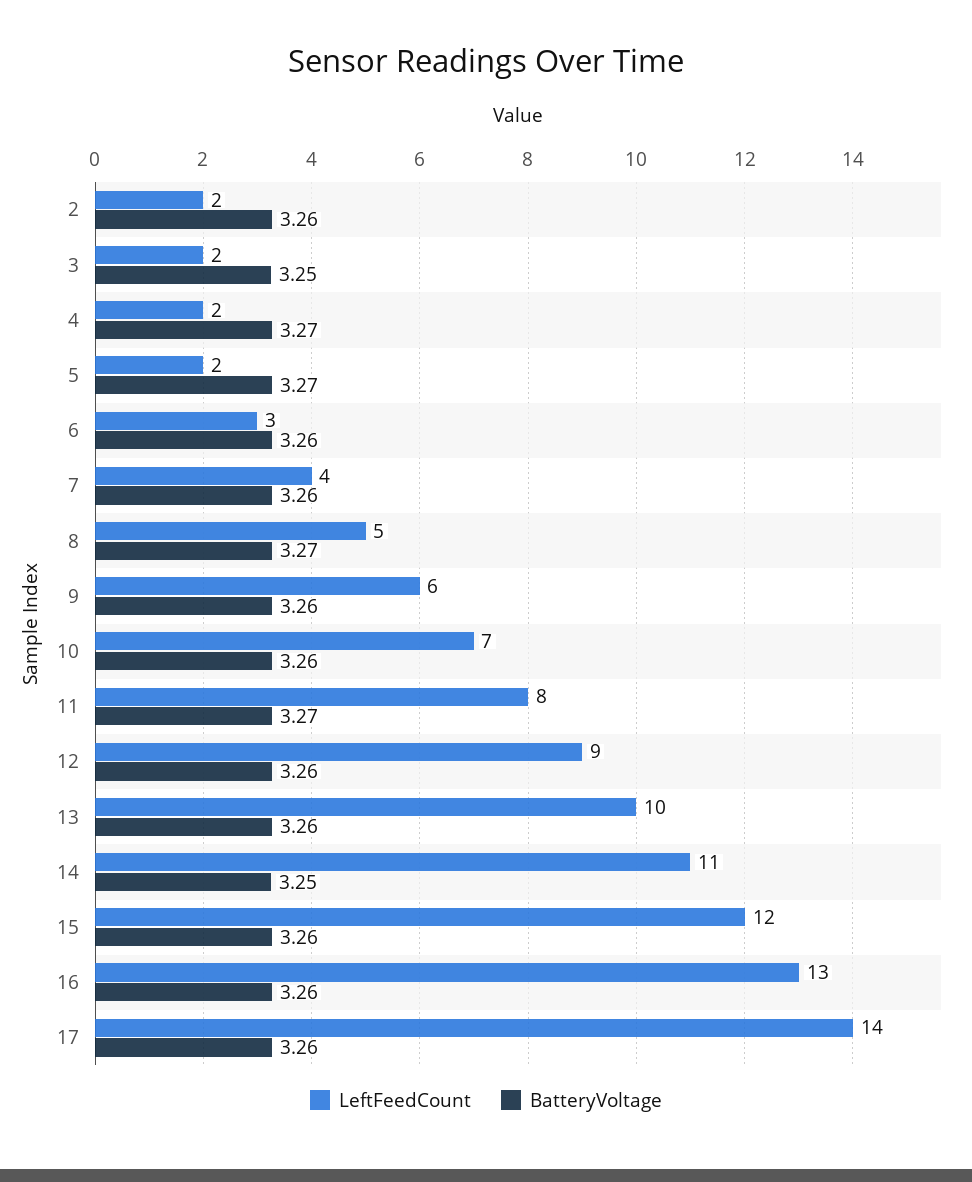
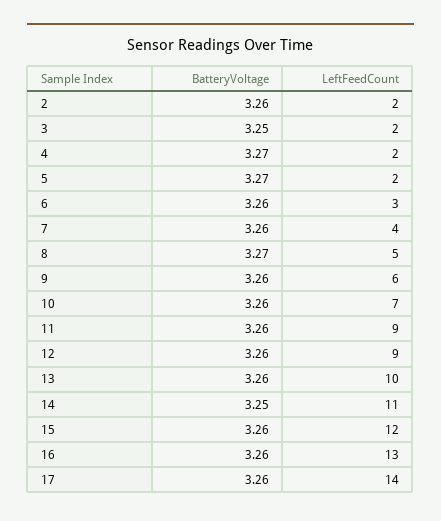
LeftFeedCount, 11: 8 -> 9
BatteryVoltage, 11: 3.27 -> 3.26

